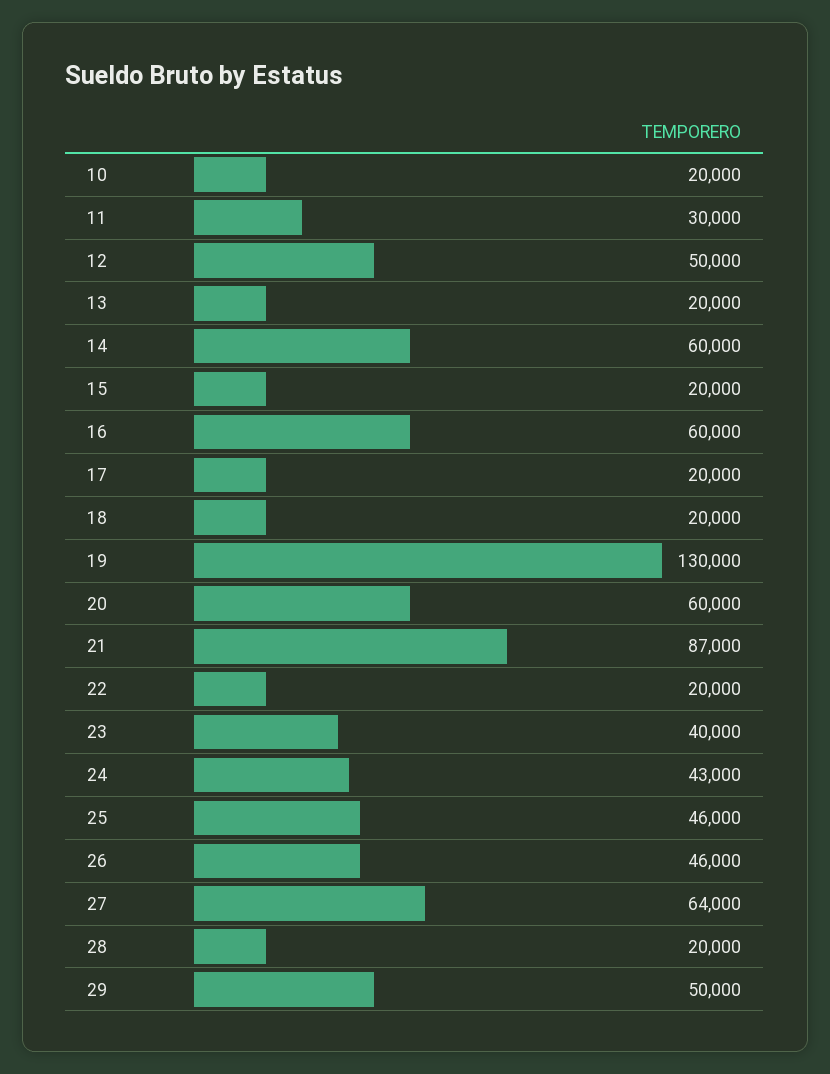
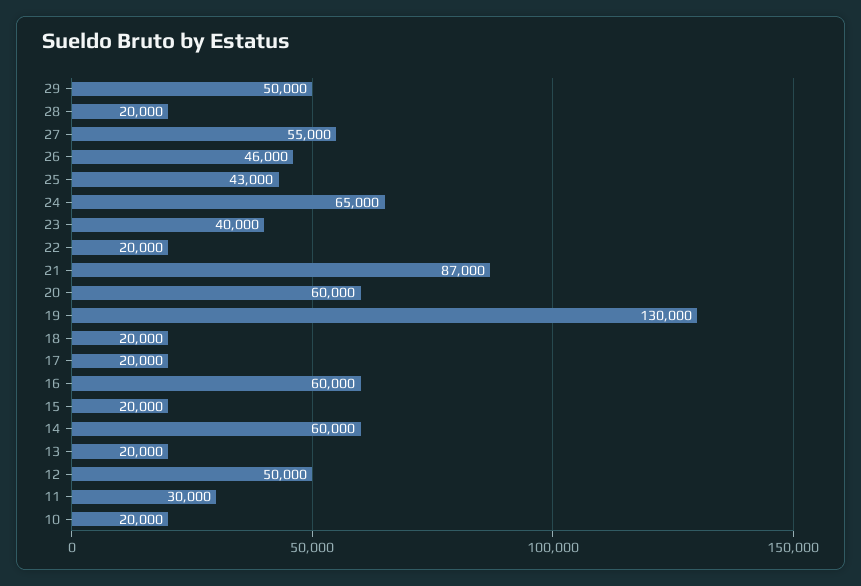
24: 43000 -> 65000
25: 46000 -> 43000
27: 64000 -> 55000

